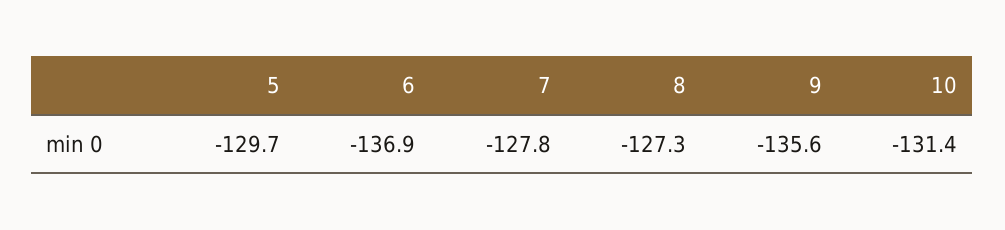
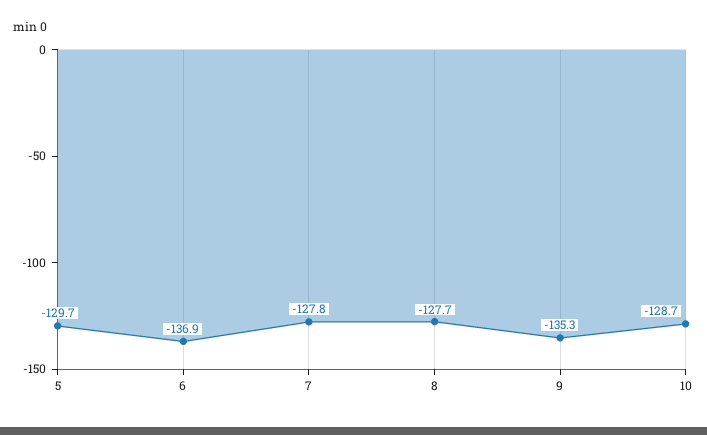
8: -127.3 -> -127.7
9: -135.6 -> -135.3
10: -131.4 -> -128.7

